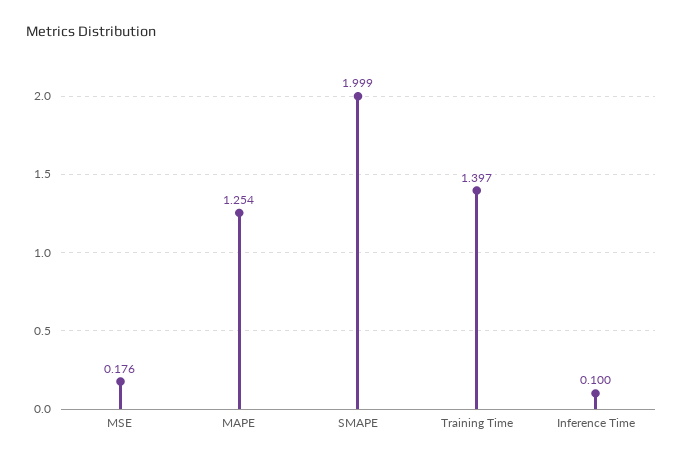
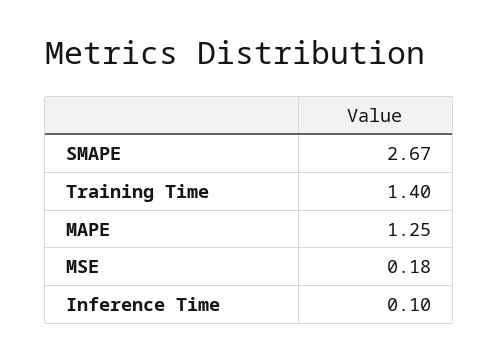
SMAPE: 1.999 -> 2.67

